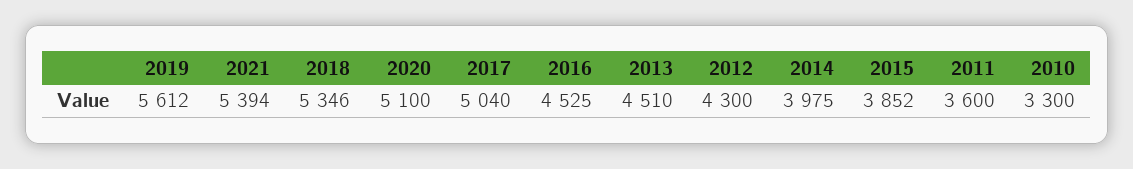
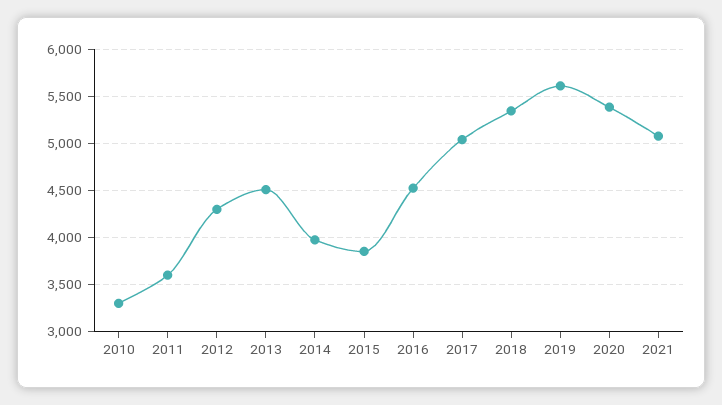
2021: 5394 -> 5100
2020: 5100 -> 5400

